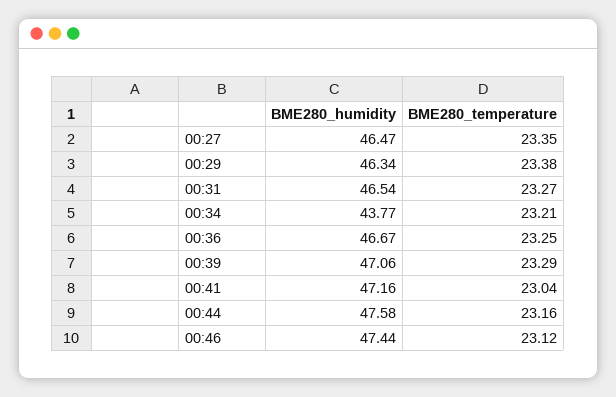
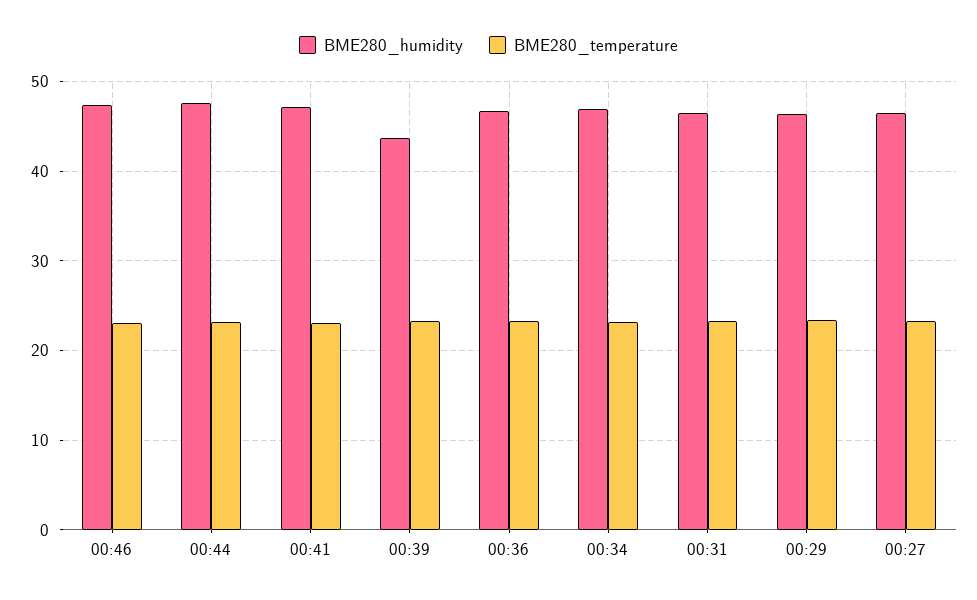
BME280_humidity, 00:34: 43.77 -> 47
BME280_humidity, 00:39: 47.06 -> 44

